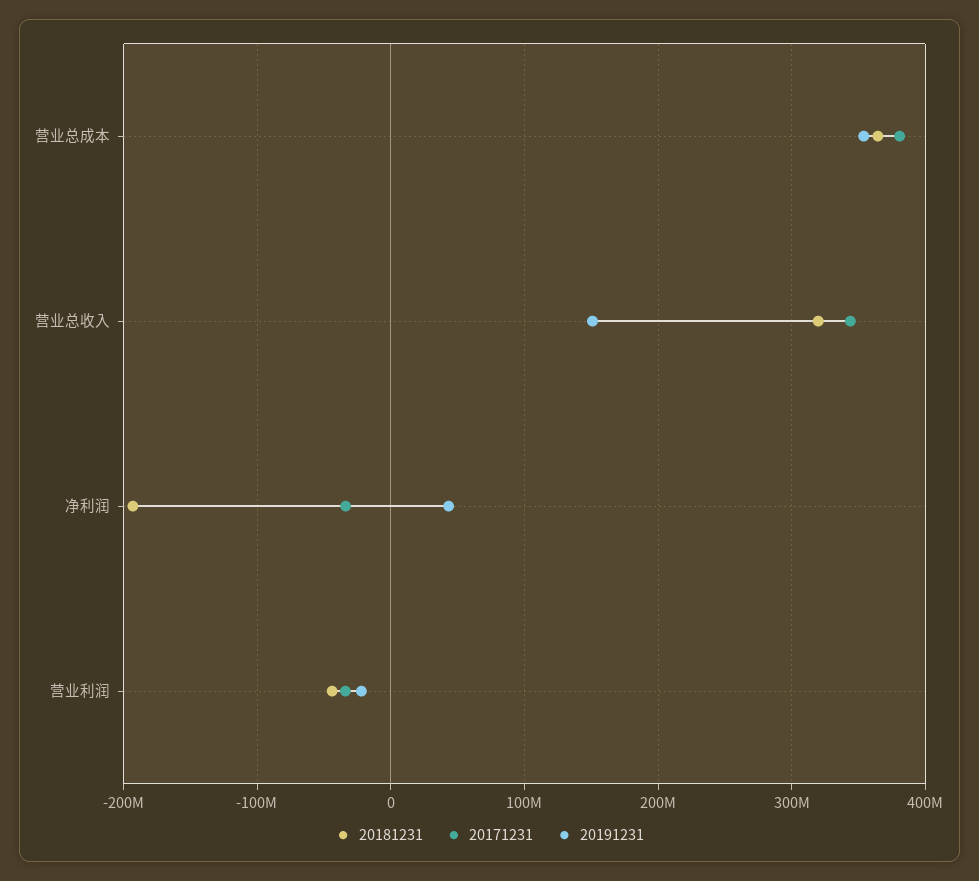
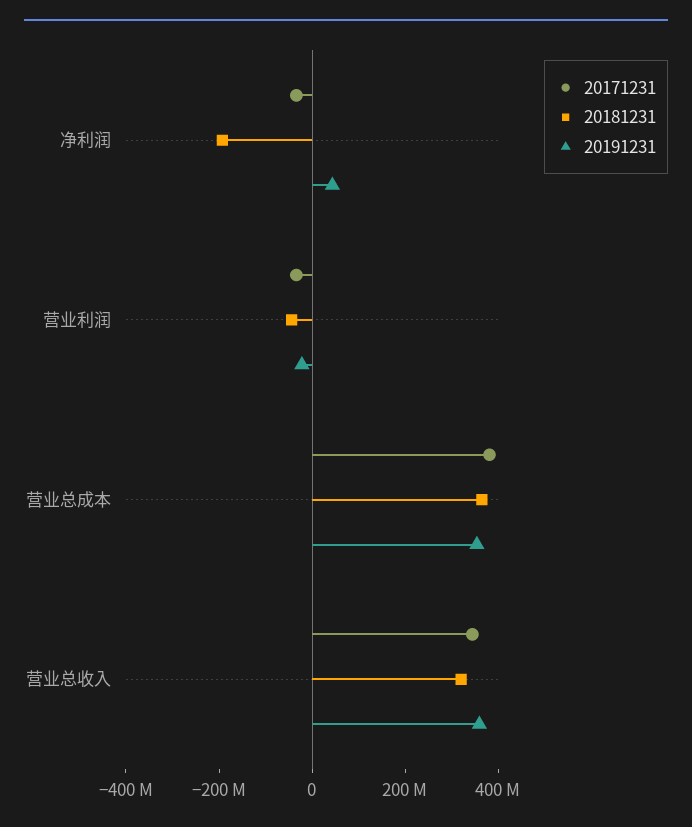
20191231, 营业总收入: 150000000 -> 350000000

